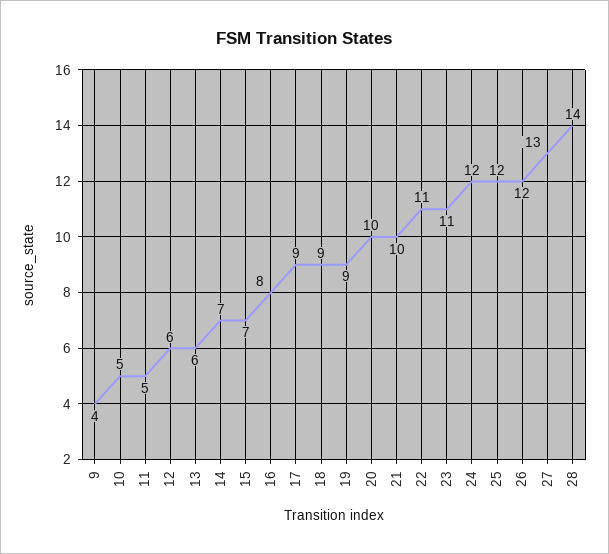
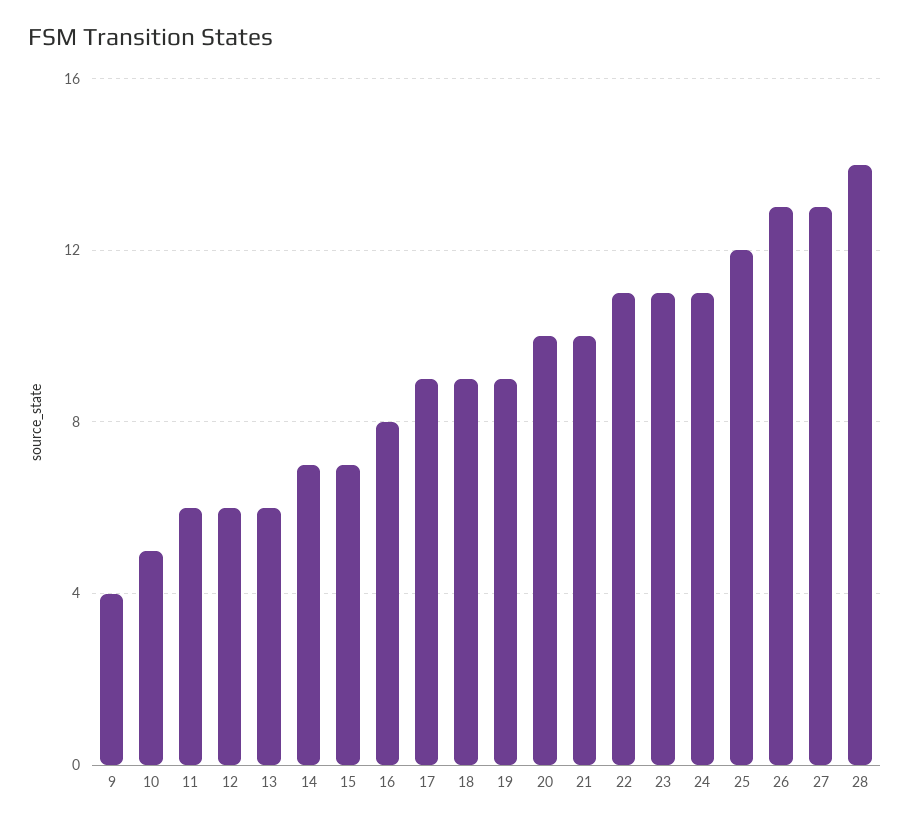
11: 5 -> 6
24: 12 -> 11
26: 12 -> 13

